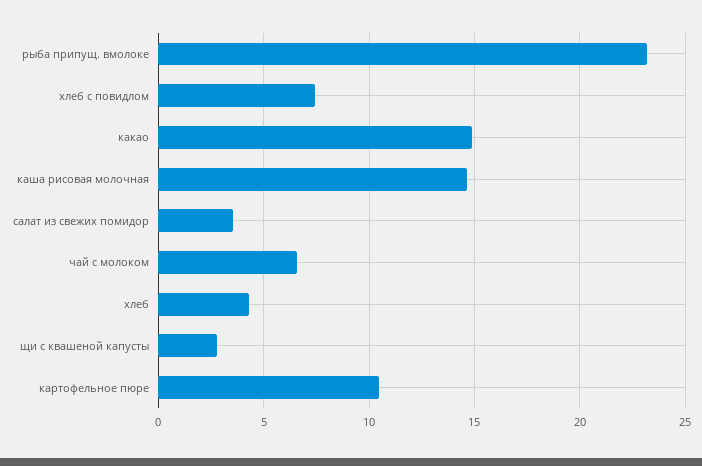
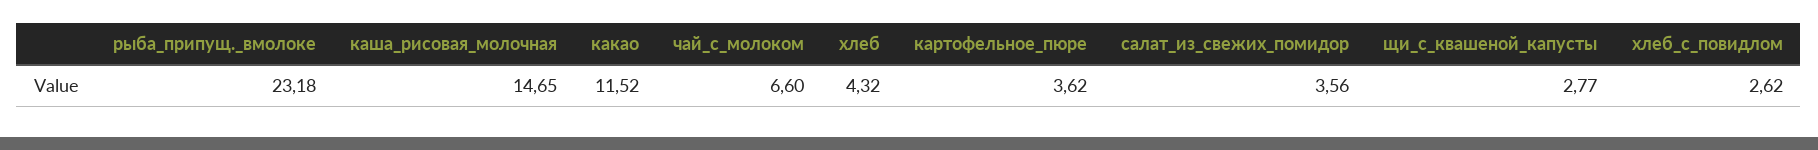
хлеб с повидлом: 7.5 -> 2.62
какао: 15 -> 11.52
картофельное пюре: 10.5 -> 3.62

